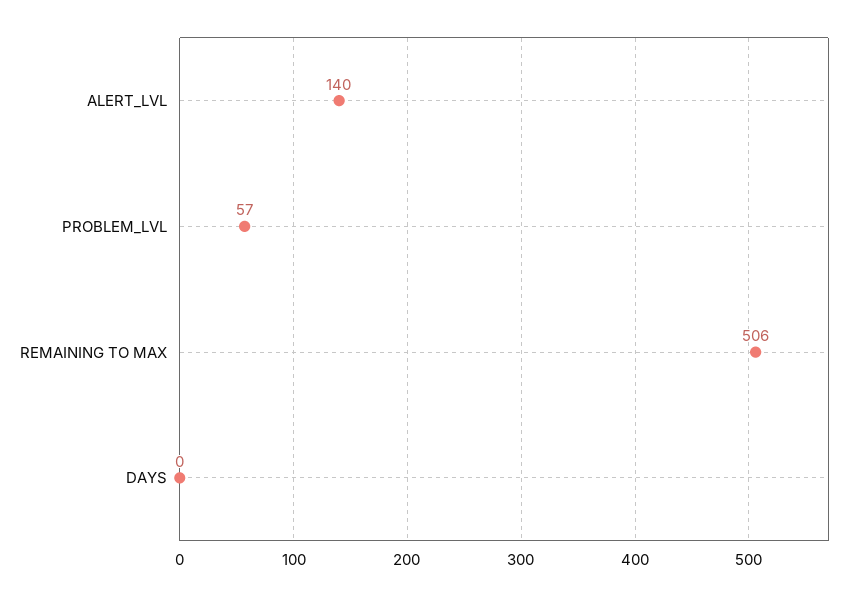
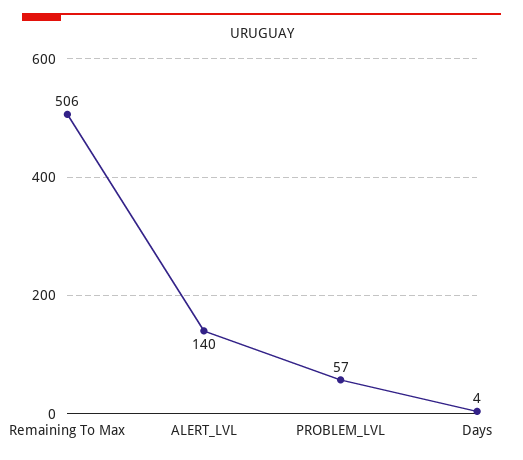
DAYS: 0 -> 4

